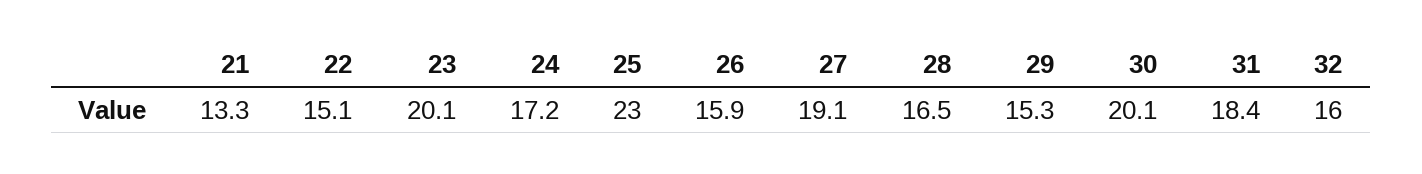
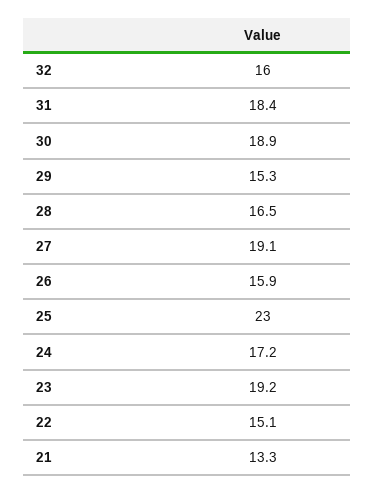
23: 20.1 -> 19.2
30: 20.1 -> 18.9

